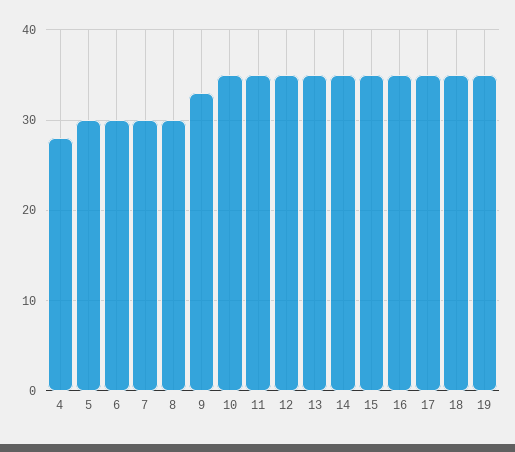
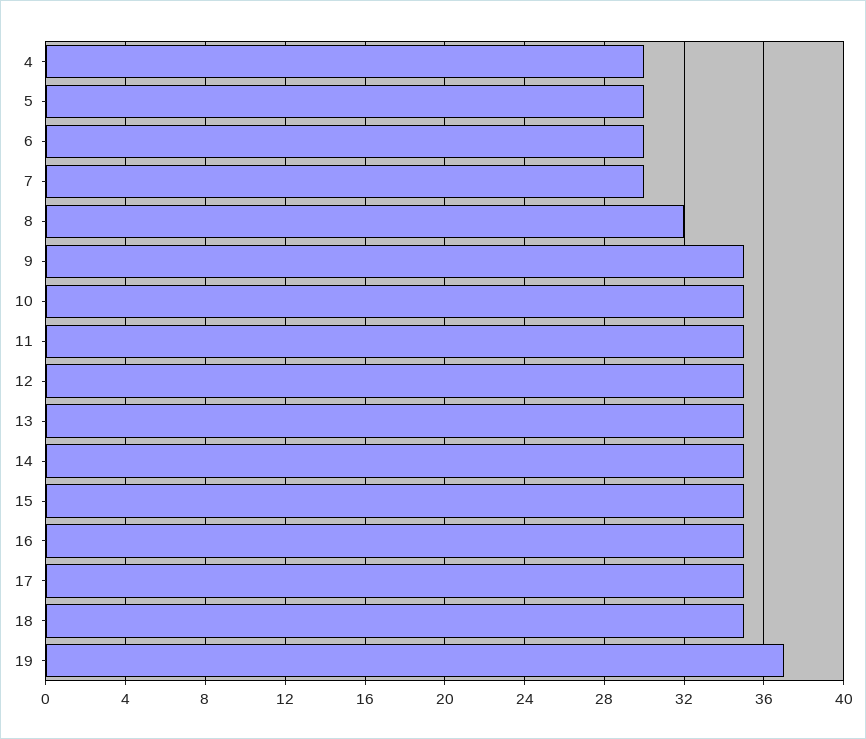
4: 28 -> 30
8: 30 -> 32
9: 33 -> 35
19: 35 -> 37

